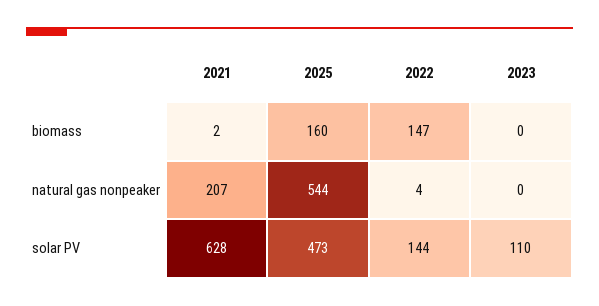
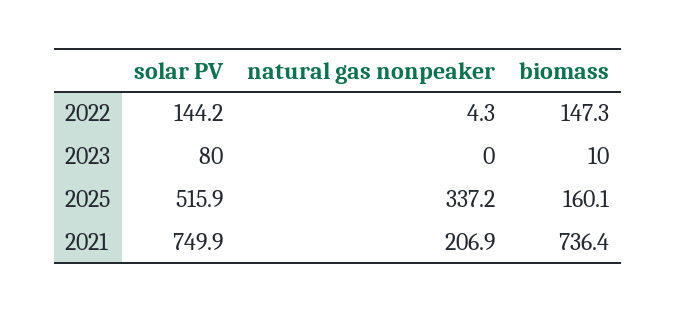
2021, biomass: 2 -> 736.4
2023, biomass: 0 -> 10
2025, natural gas nonpeaker: 544 -> 337.2
2021, solar PV: 628 -> 749.9
2025, solar PV: 473 -> 515.9
2023, solar PV: 110 -> 80

